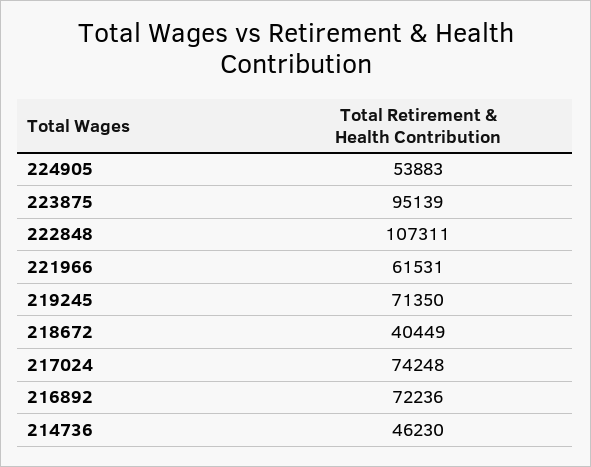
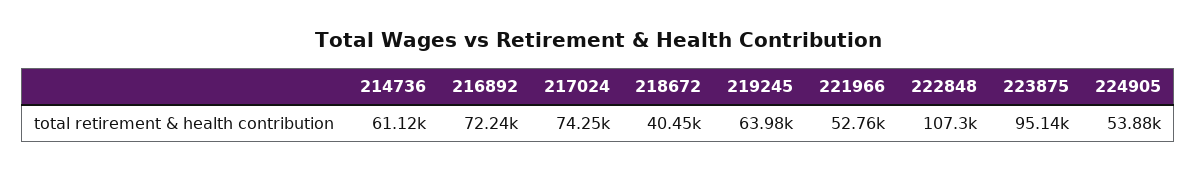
221966: 61531 -> 52760
219245: 71350 -> 63980
214736: 46230 -> 61120

